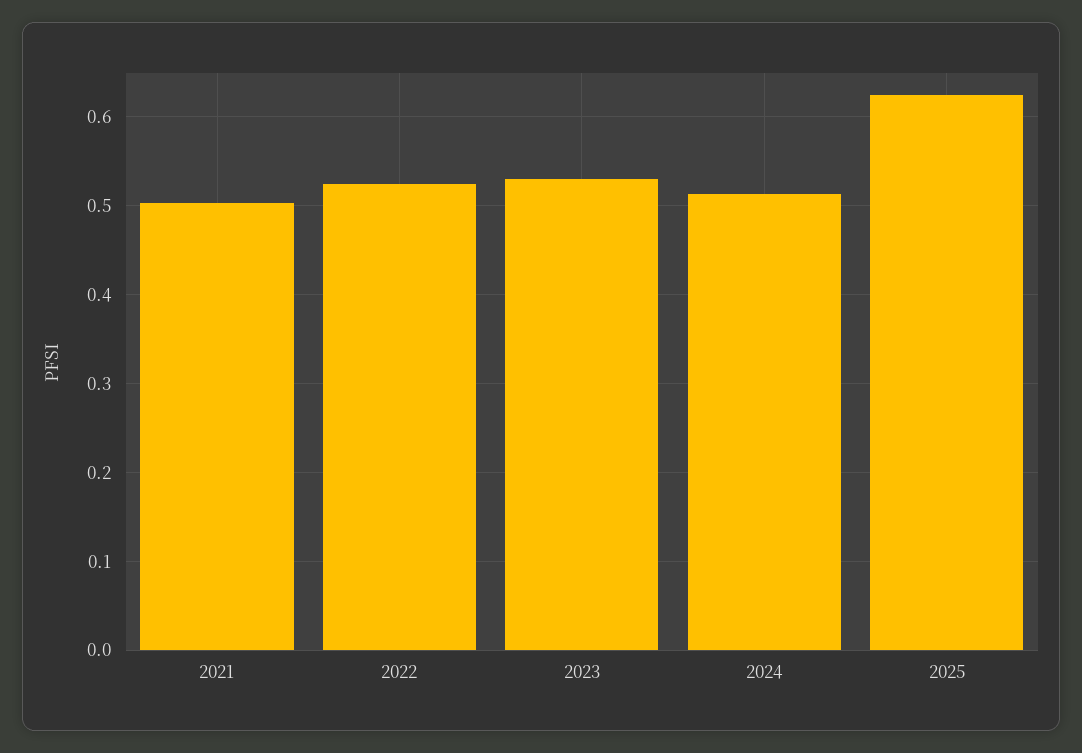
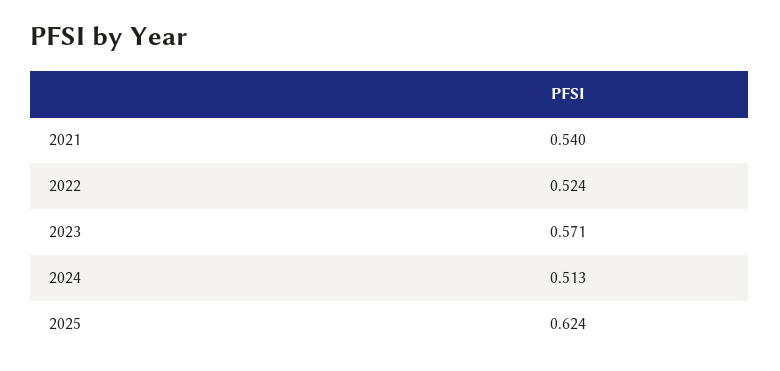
2021: 0.5 -> 0.54
2023: 0.53 -> 0.571

